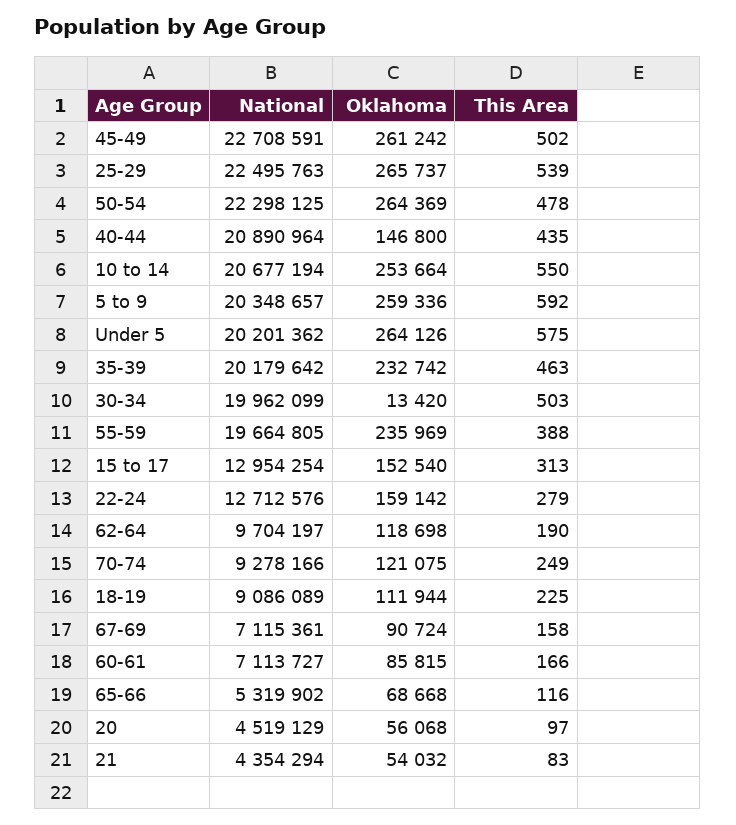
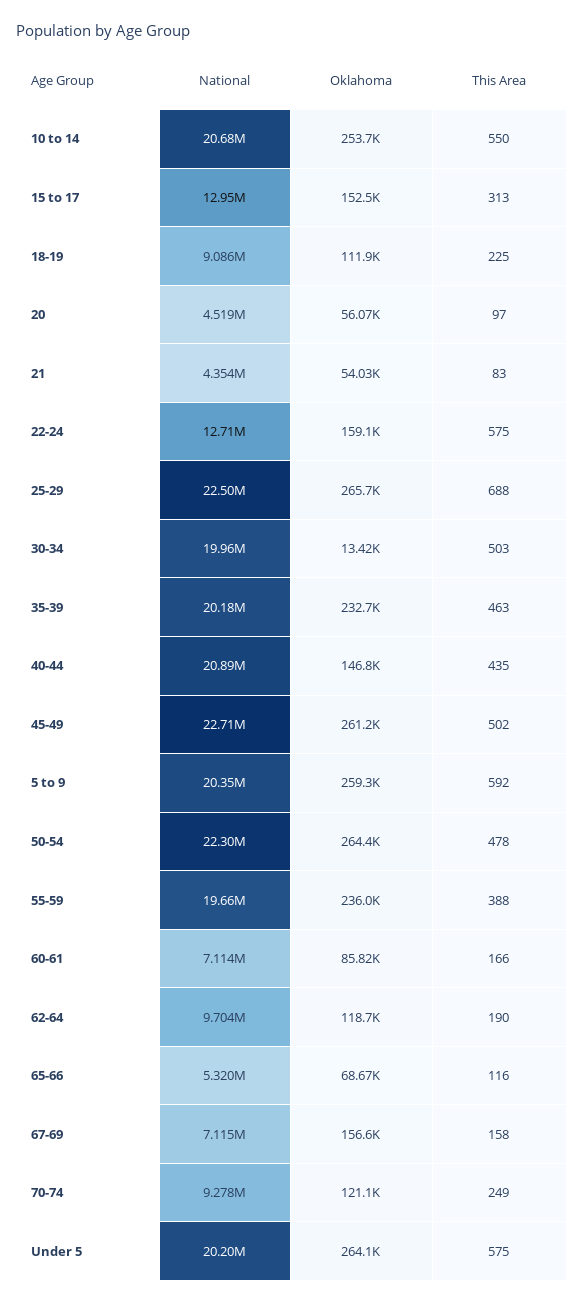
This Area, 25-29: 539 -> 688
This Area, 22-24: 279 -> 575
Oklahoma, 67-69: 90724 -> 156600

